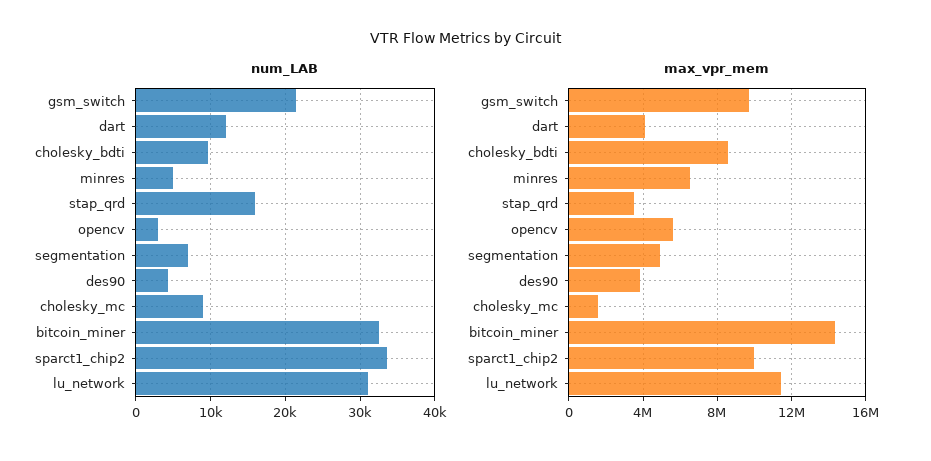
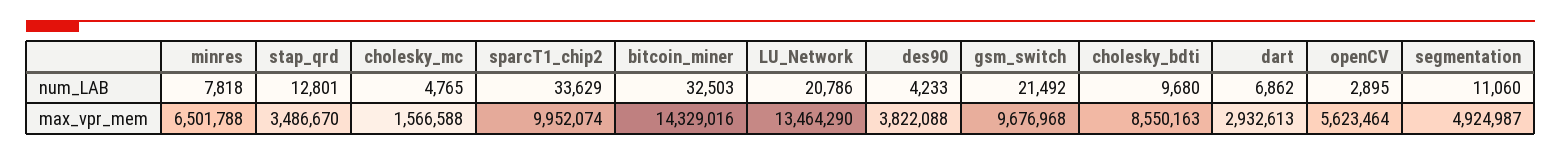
num_LAB, dart: 12000 -> 6862
num_LAB, minres: 5000 -> 7818
num_LAB, stap_qrd: 16000 -> 12801
num_LAB, segmentation: 7000 -> 11060
num_LAB, cholesky_mc: 9000 -> 4765
num_LAB, lu_network: 31000 -> 20786
max_vpr_mem, dart: 4000000 -> 2932613
max_vpr_mem, lu_network: 11500000 -> 13464290

